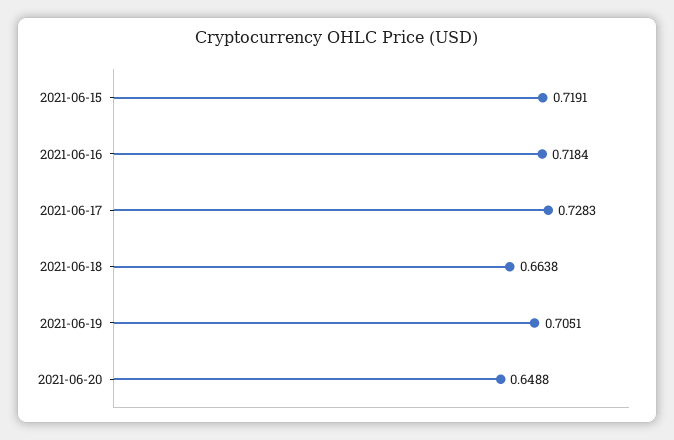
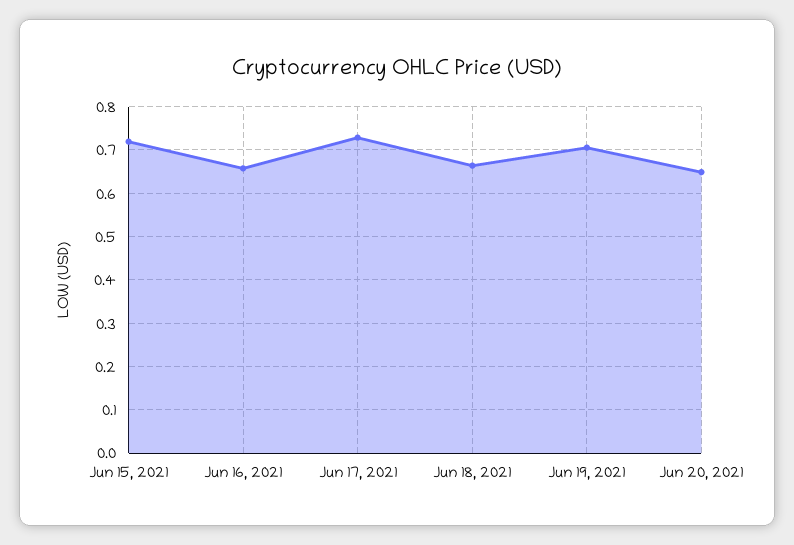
2021-06-16: 0.7184 -> 0.66

